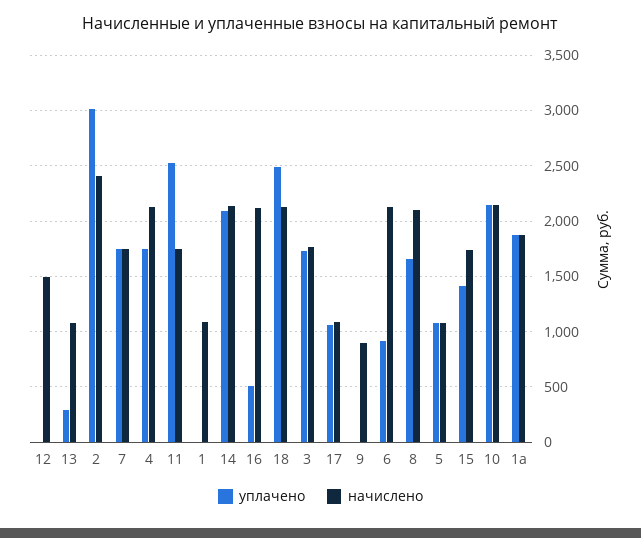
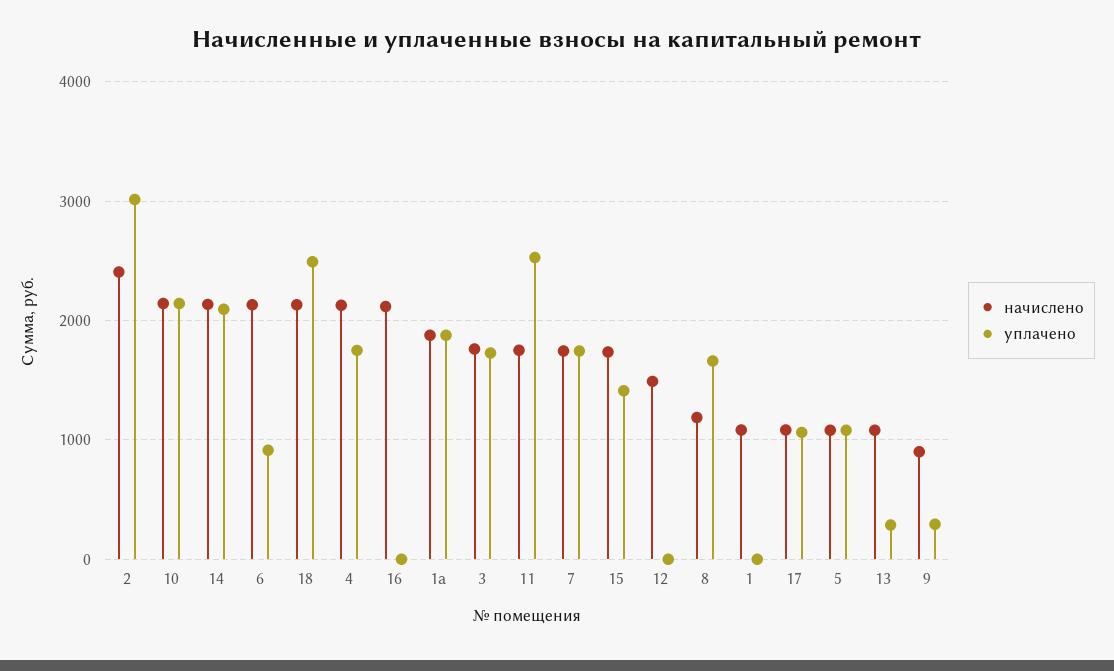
уплачено, 16: 500 -> 0
уплачено, 9: 0 -> 300
начислено, 8: 2100 -> 1200

